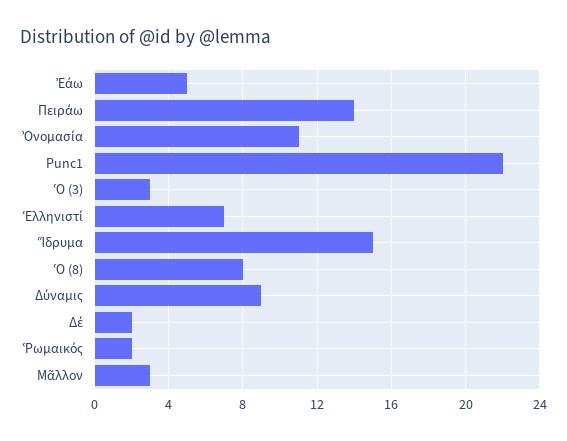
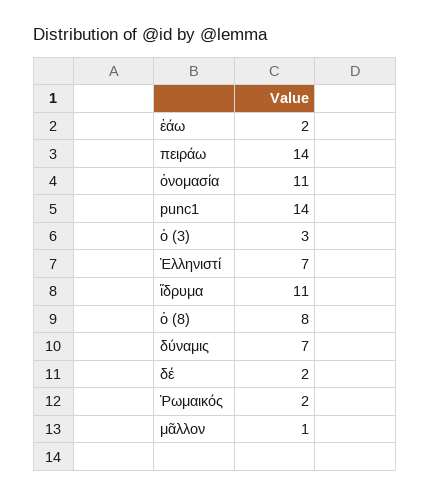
Ἐάω: 5 -> 2
Punc1: 22 -> 14
Ἵδρυμα: 15 -> 11
Δύναμις: 9 -> 7
Μᾶλλον: 3 -> 1

